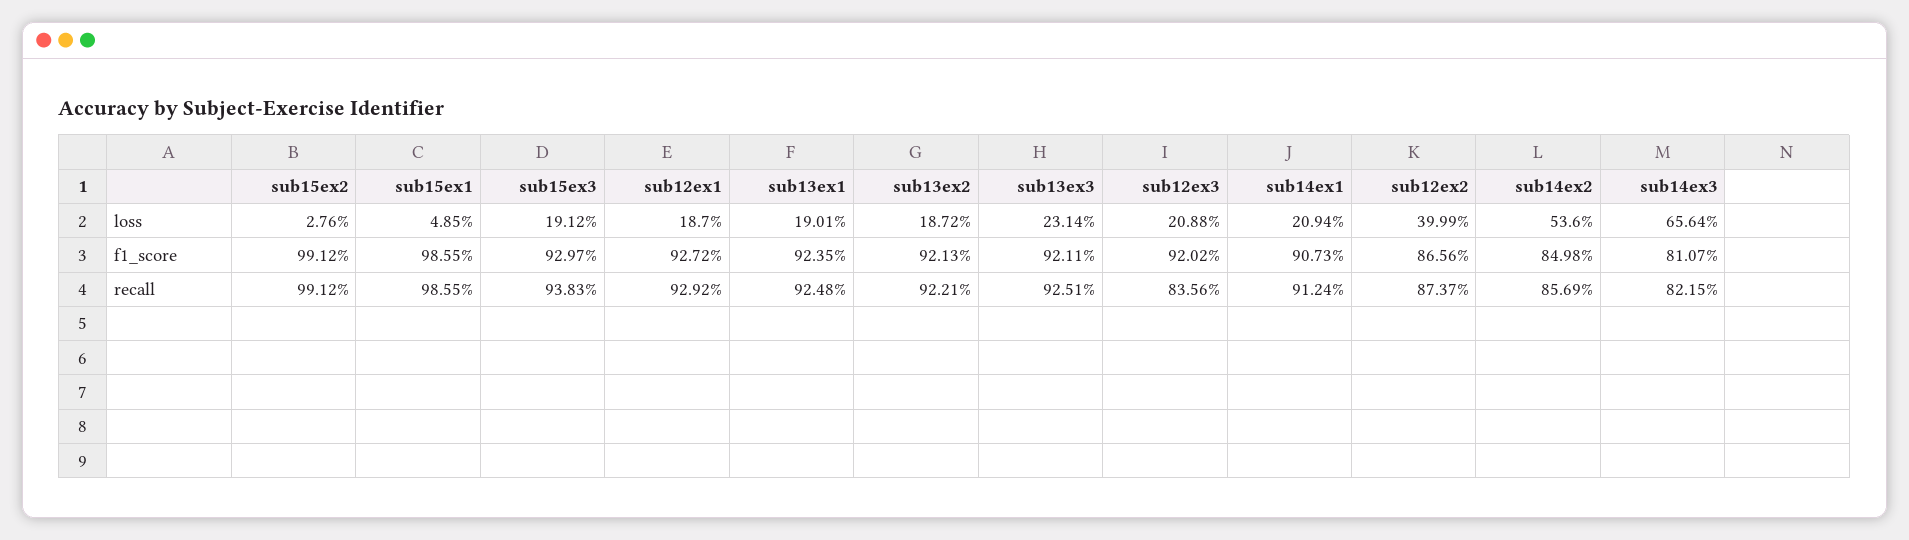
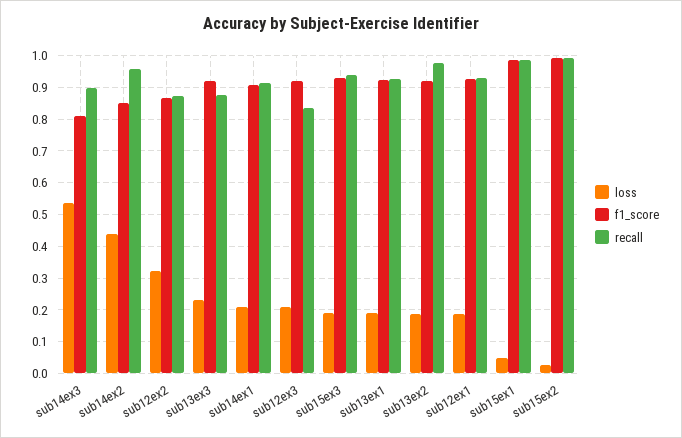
loss, sub12ex2: 0.3999 -> 0.32
loss, sub14ex2: 0.536 -> 0.44
loss, sub14ex3: 0.6564 -> 0.54
recall, sub13ex2: 0.9221 -> 0.98
recall, sub13ex3: 0.9251 -> 0.88
recall, sub14ex2: 0.8569 -> 0.96
recall, sub14ex3: 0.8215 -> 0.9

